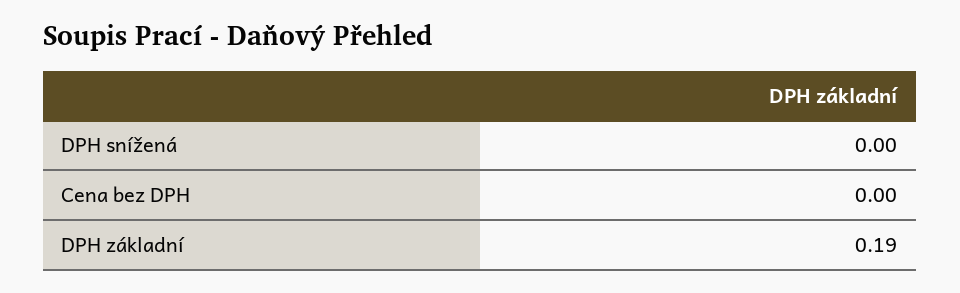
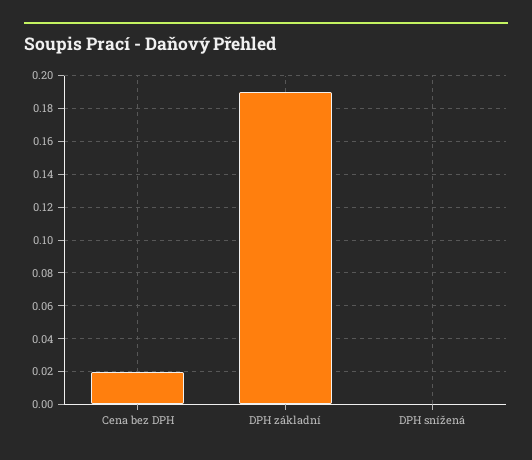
Cena bez DPH: 0 -> 0.02

